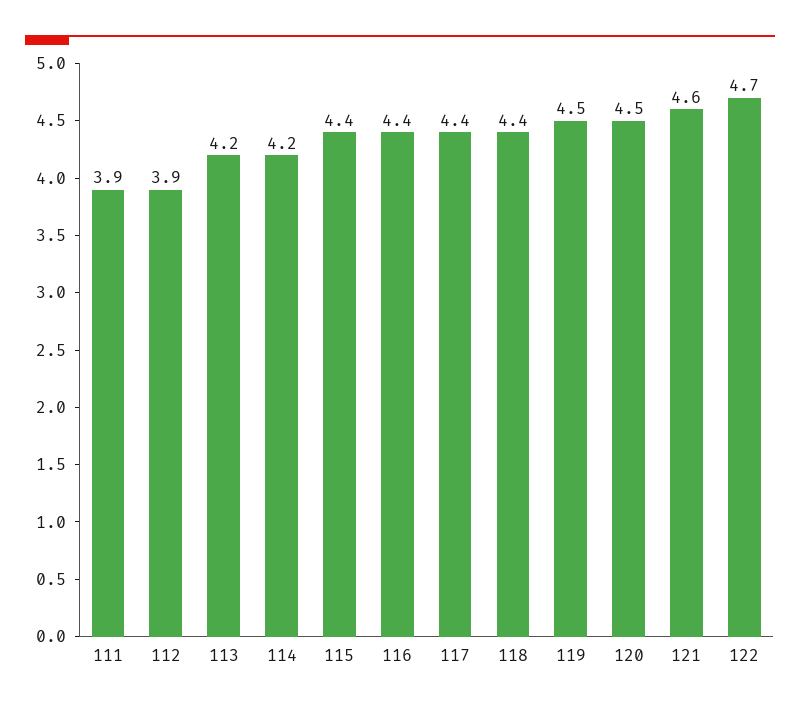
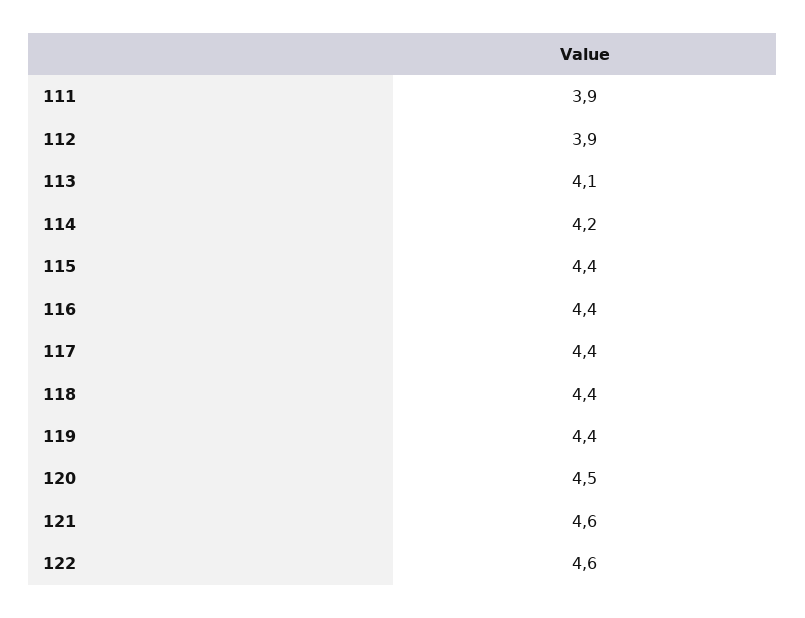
113: 4.2 -> 4.1
119: 4.5 -> 4.4
122: 4.7 -> 4.6

